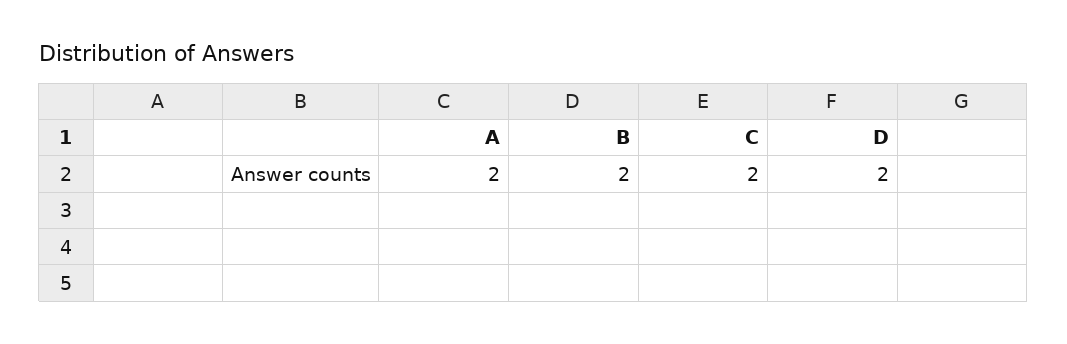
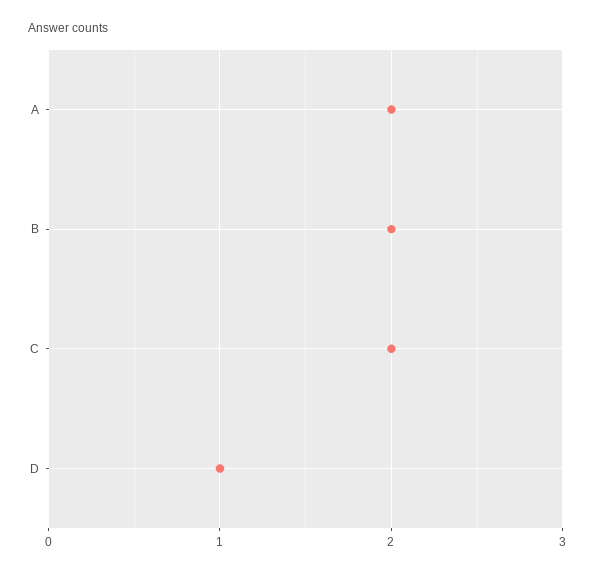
D: 2 -> 1

